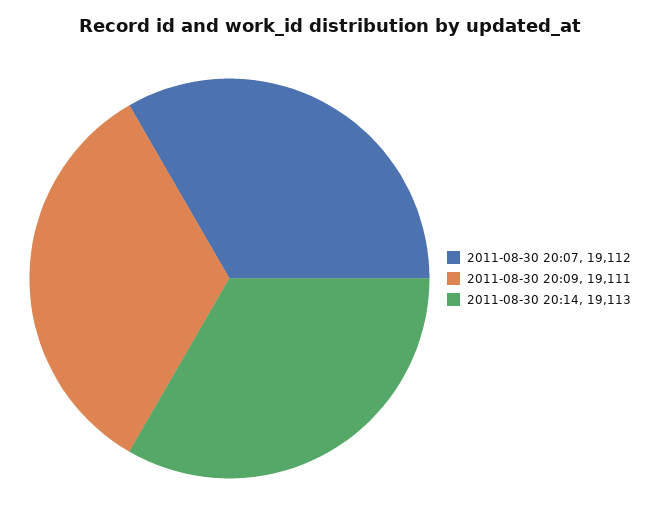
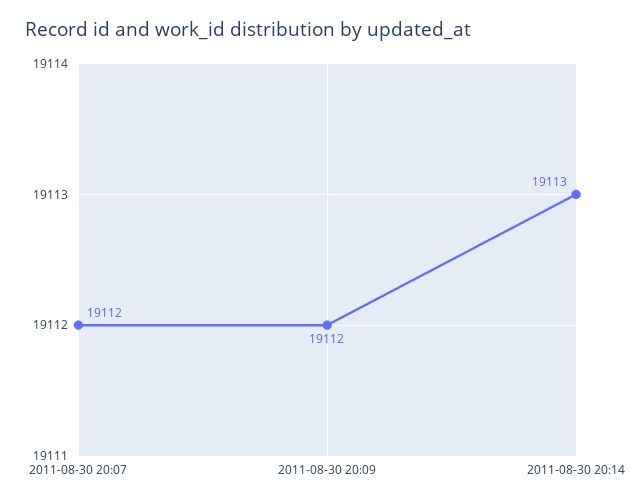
2011-08-30 20:09: 19111 -> 19112

